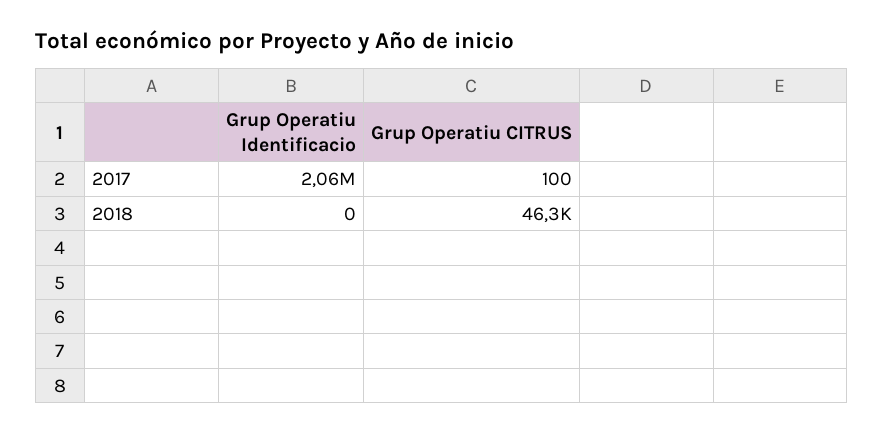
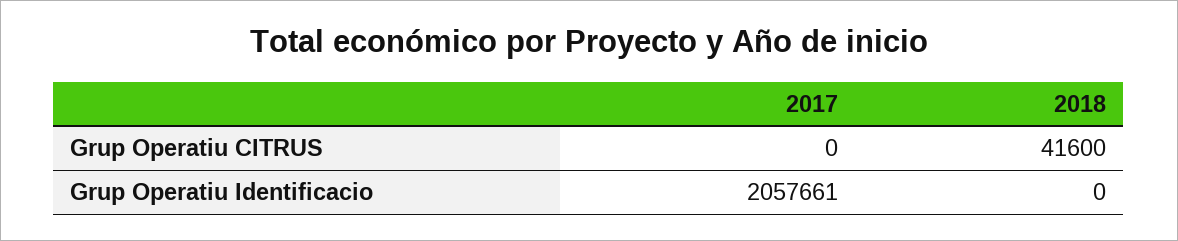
Grup Operatiu CITRUS, 2017: 100 -> 0
Grup Operatiu CITRUS, 2018: 46300 -> 41600

